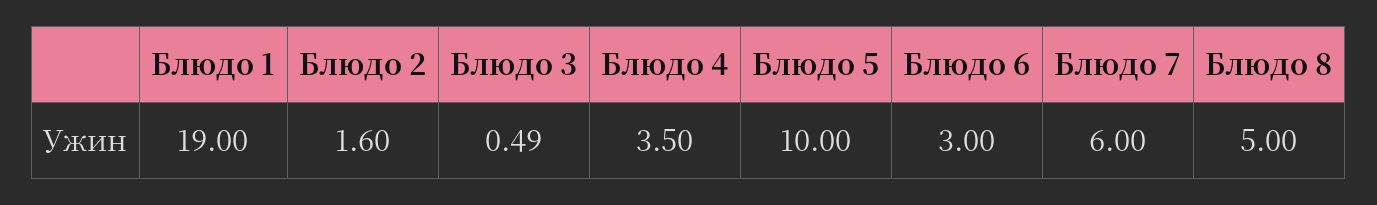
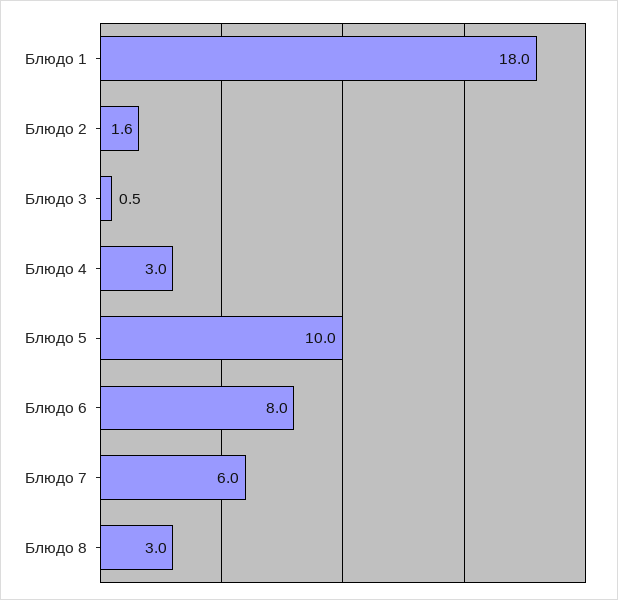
Блюдо 1: 19 -> 18
Блюдо 4: 3.5 -> 3
Блюдо 6: 3 -> 8
Блюдо 8: 5 -> 3

